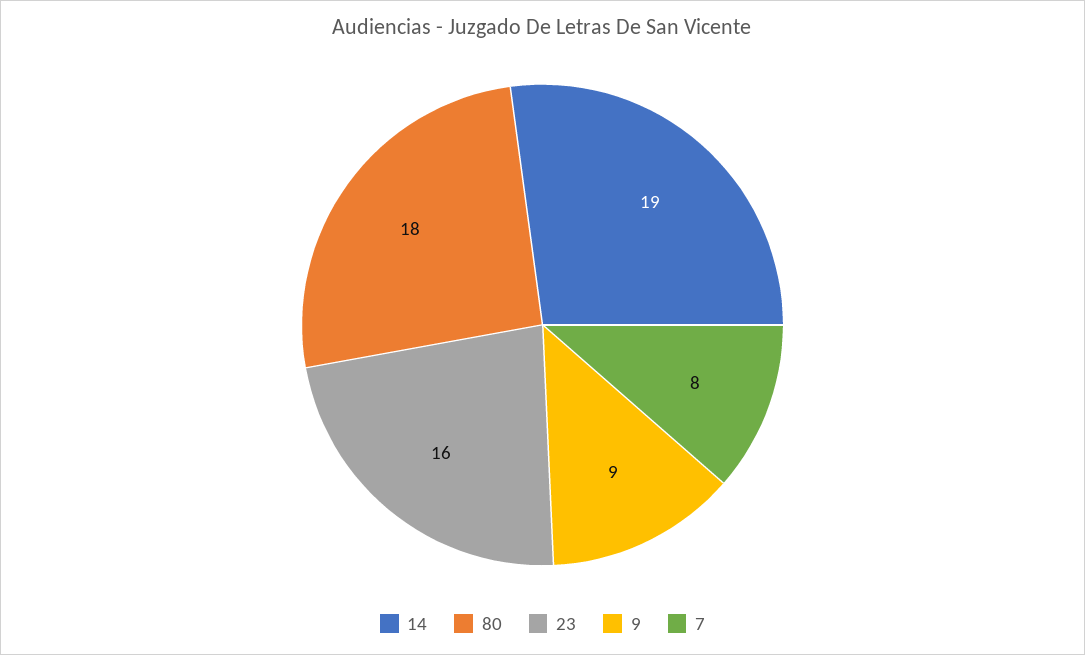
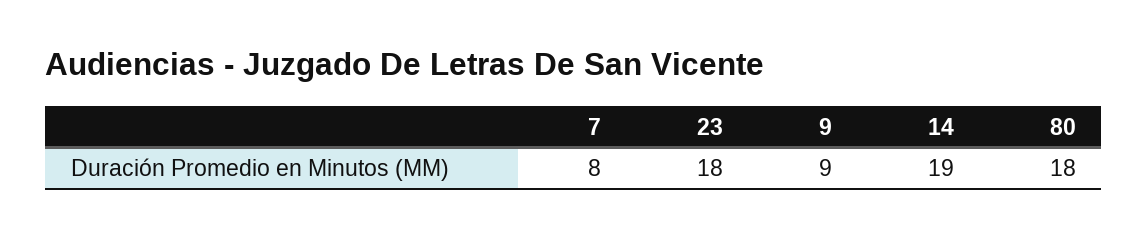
23: 16 -> 18

